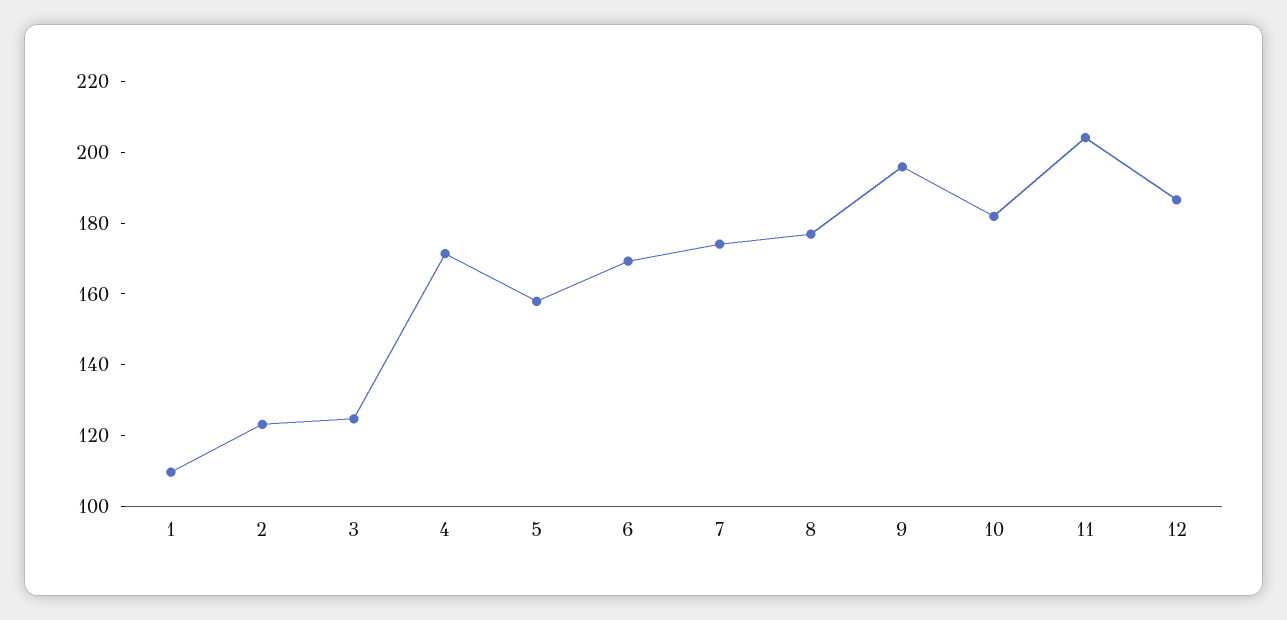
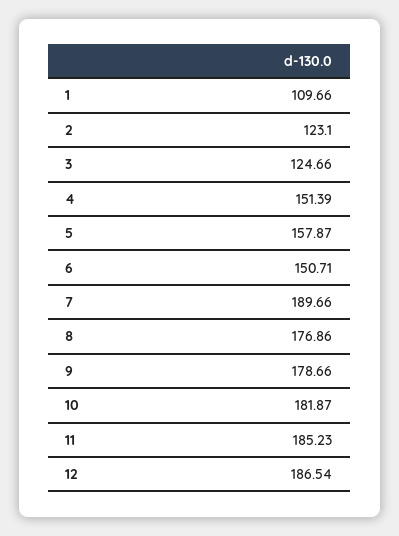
4: 170 -> 151.39
6: 170 -> 150.71
7: 175 -> 189.66
9: 195 -> 178.66
11: 205 -> 185.23

